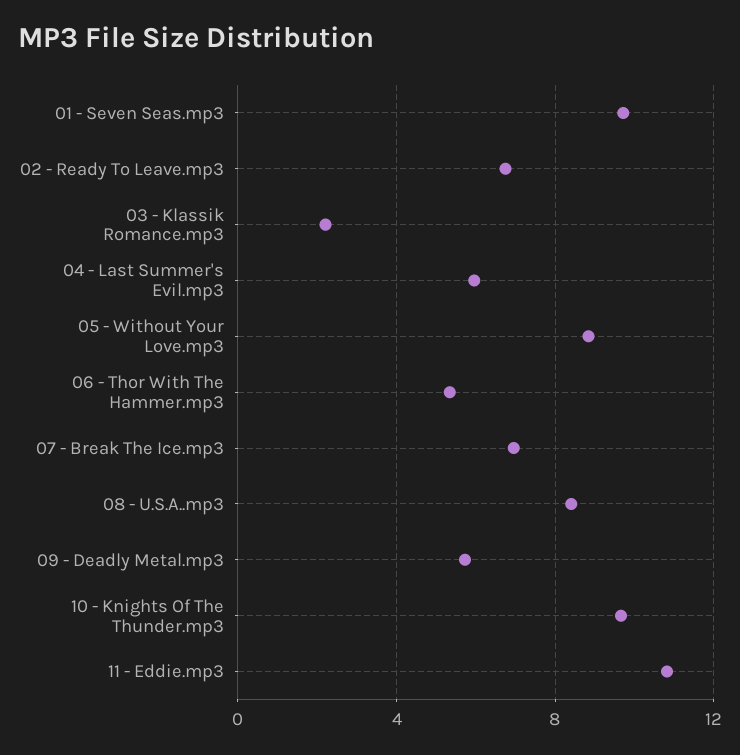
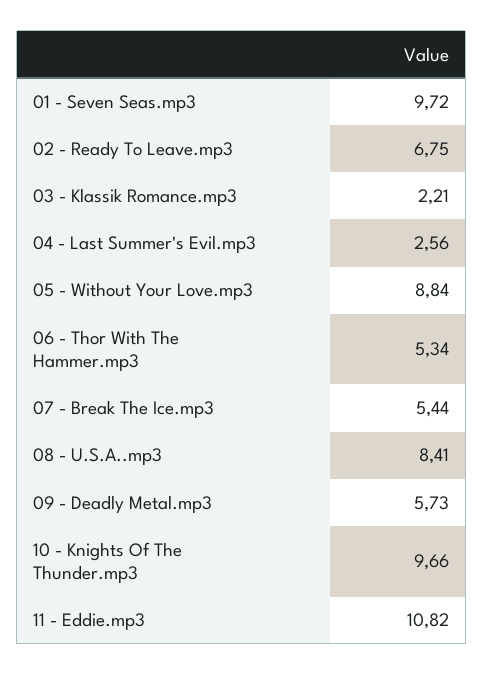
04 - Last Summer's Evil.mp3: 6 -> 2.56
07 - Break The Ice.mp3: 7 -> 5.44

